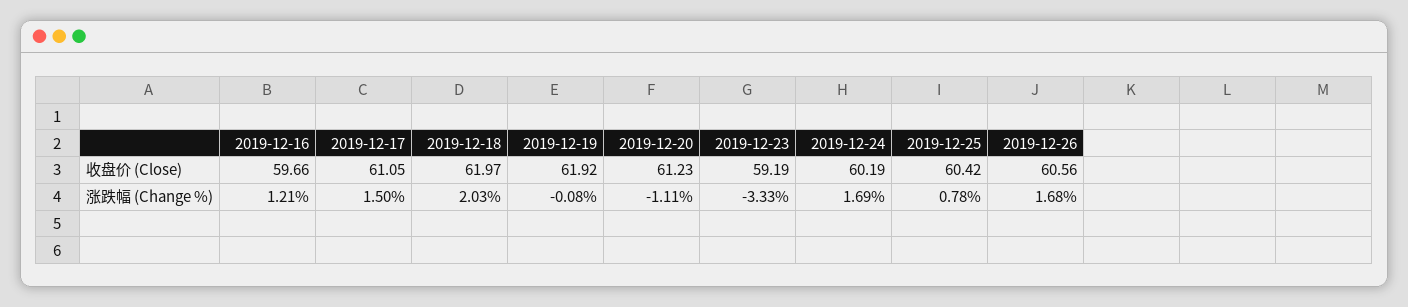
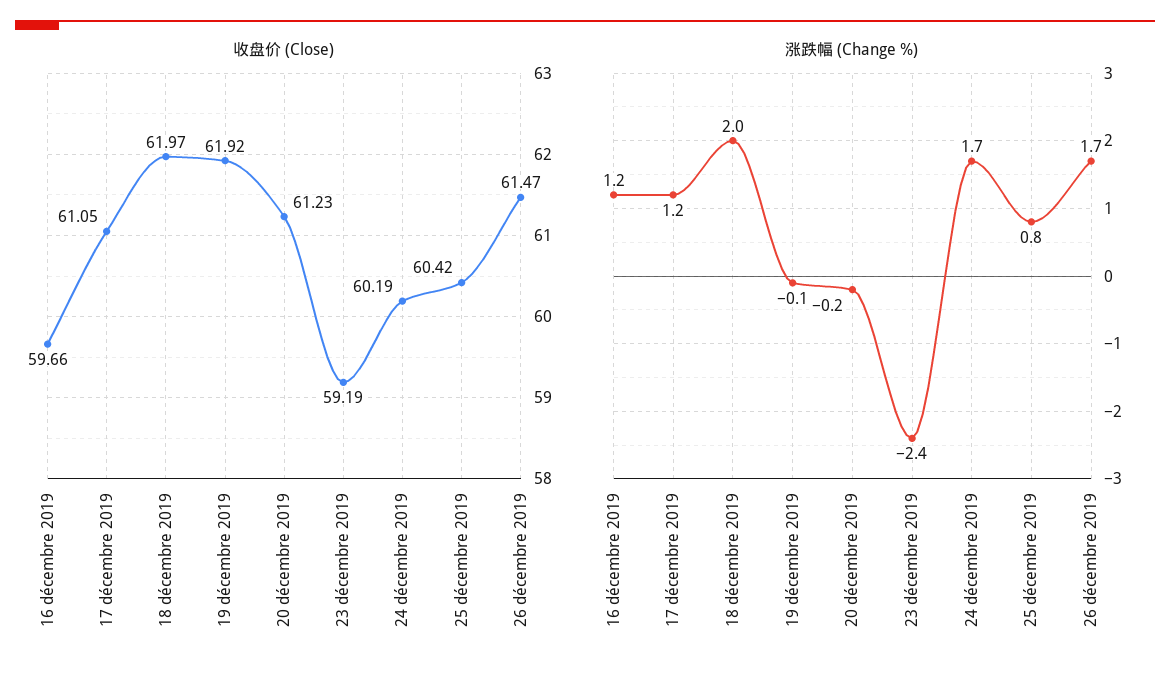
收盘价 (Close), 2019-12-26: 60.56 -> 61.47
涨跌幅 (Change %), 2019-12-17: 1.5 -> 1.2
涨跌幅 (Change %), 2019-12-20: -1.11 -> -0.2
涨跌幅 (Change %), 2019-12-23: -3.33 -> -2.4

